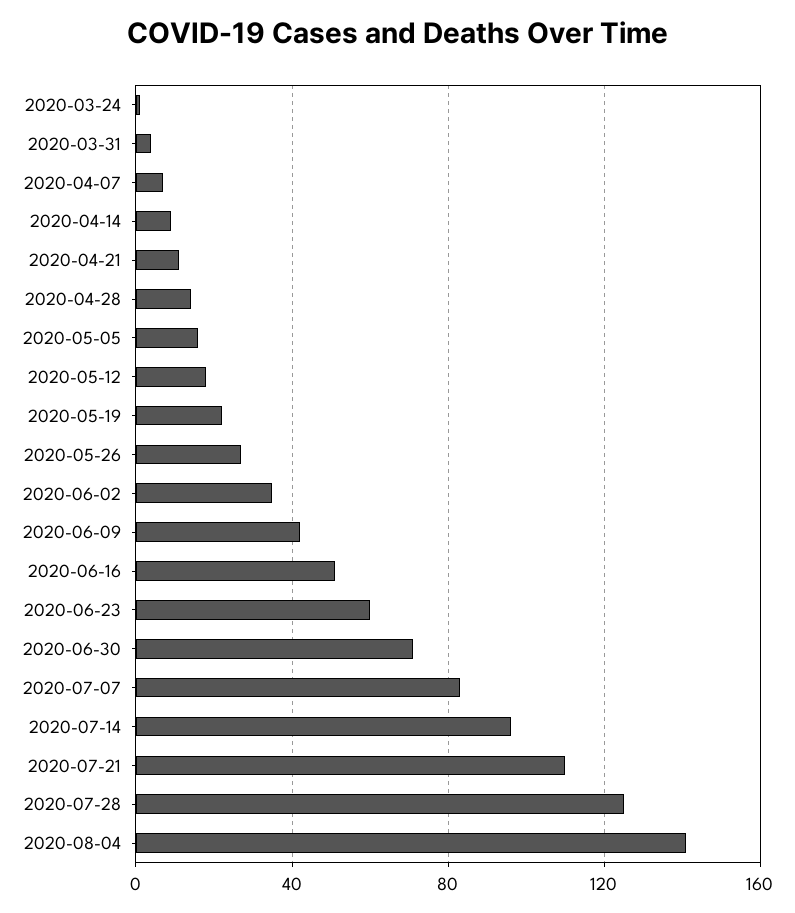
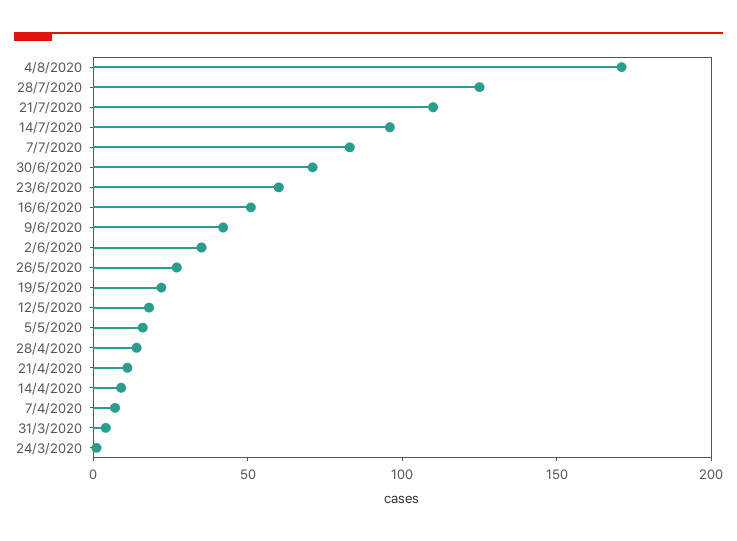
2020-08-04: 140 -> 170

